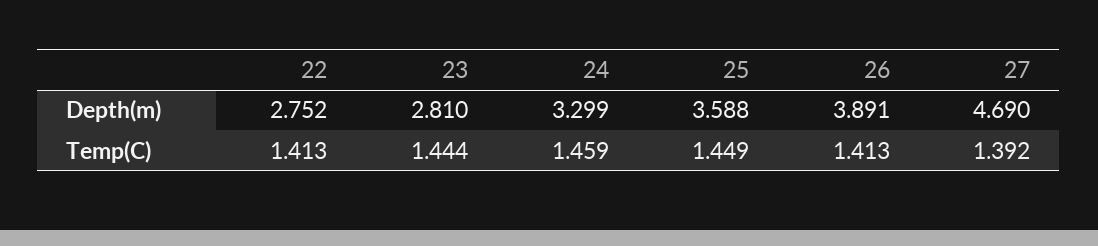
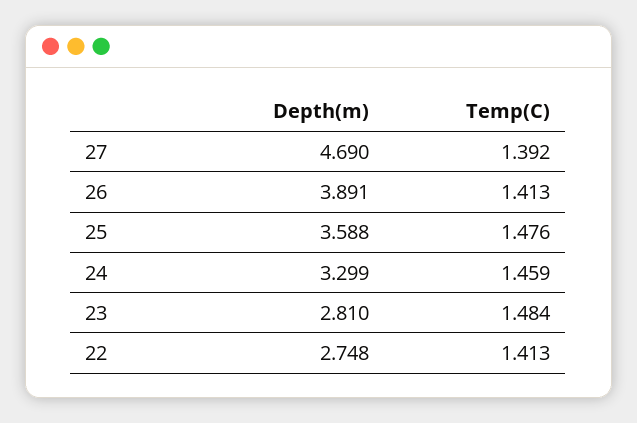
22, Depth(m): 2.752 -> 2.748
23, Temp(C): 1.444 -> 1.484
25, Temp(C): 1.449 -> 1.476

